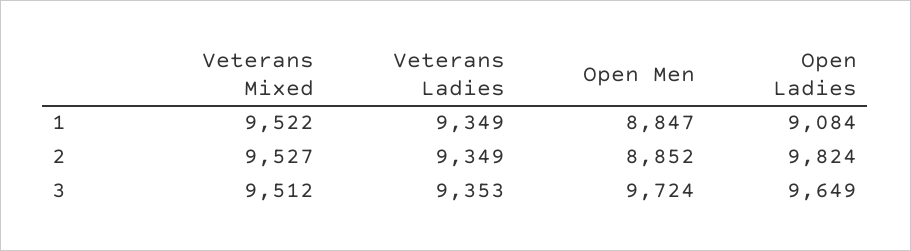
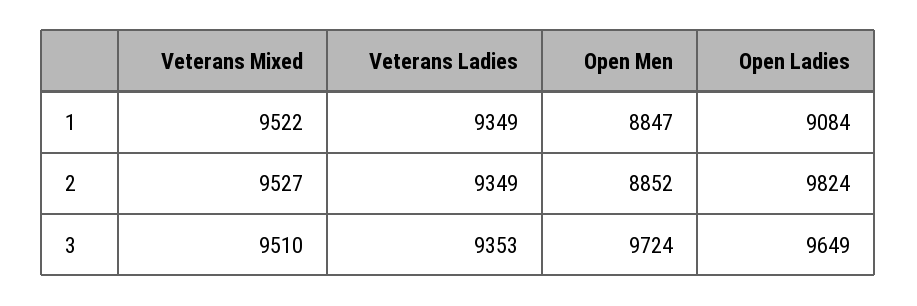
Veterans Mixed, 3: 9512 -> 9510

